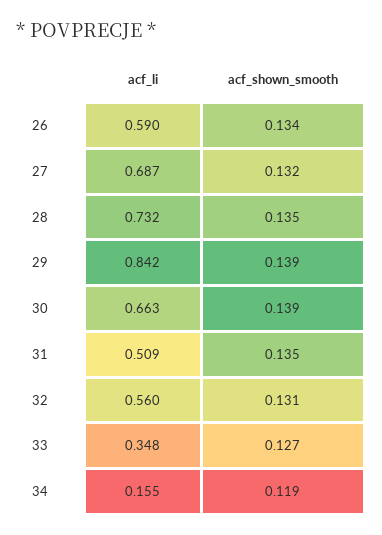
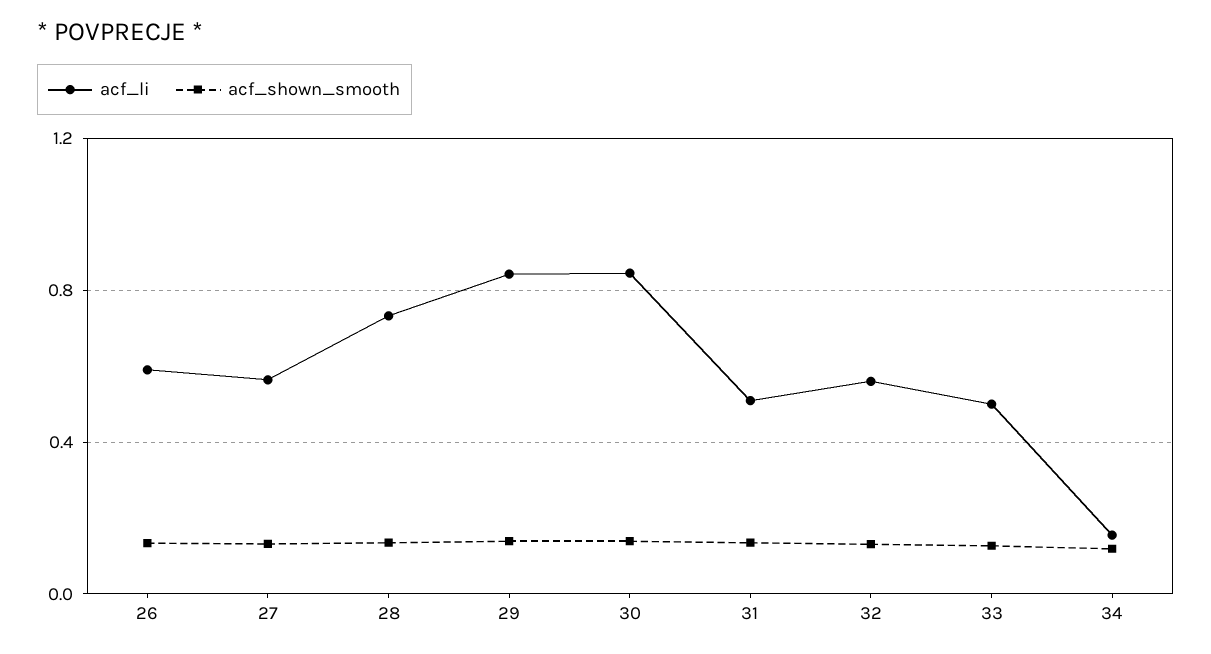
acf_li, 27: 0.687 -> 0.55
acf_li, 30: 0.663 -> 0.85
acf_li, 33: 0.348 -> 0.5

